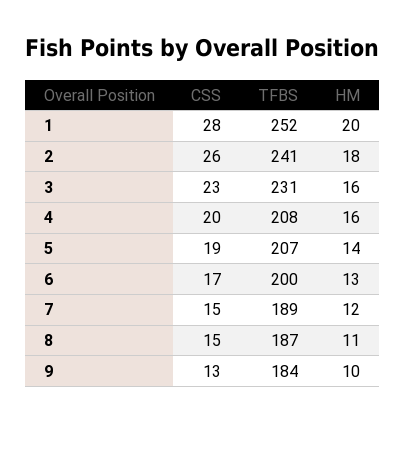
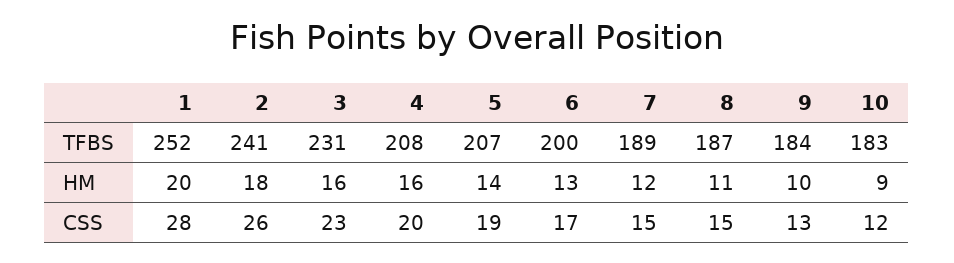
TFBS, 10: none -> 183
HM, 10: none -> 9
CSS, 10: none -> 12

